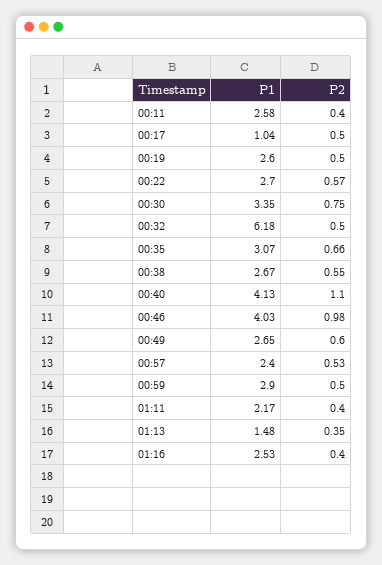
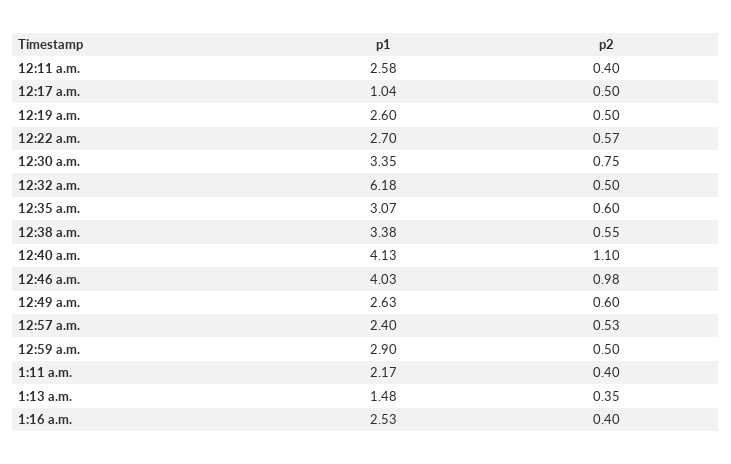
P2, 00:35: 0.66 -> 0.6
P1, 00:38: 2.67 -> 3.38
P1, 00:49: 2.65 -> 2.63

